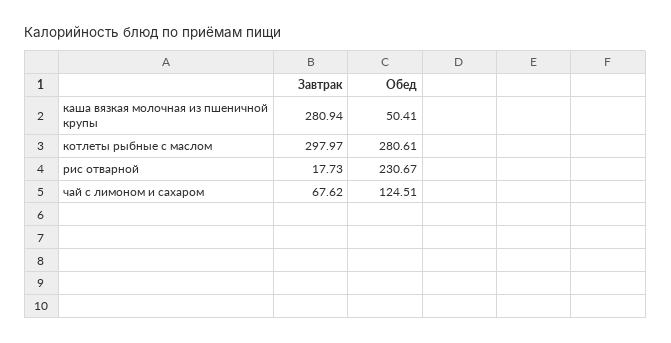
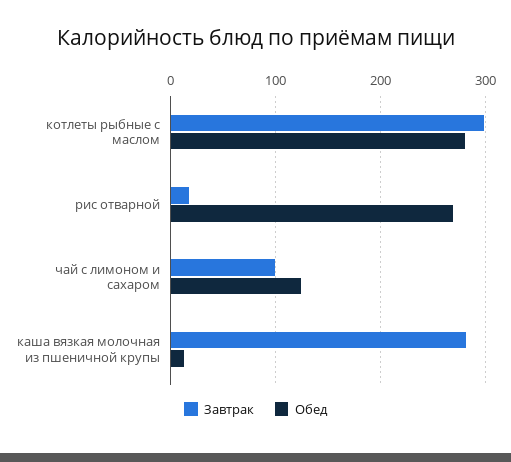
Обед, каша вязкая молочная из пшеничной крупы: 50.41 -> 10
Обед, рис отварной: 230.67 -> 270
Завтрак, чай с лимоном и сахаром: 67.62 -> 100

